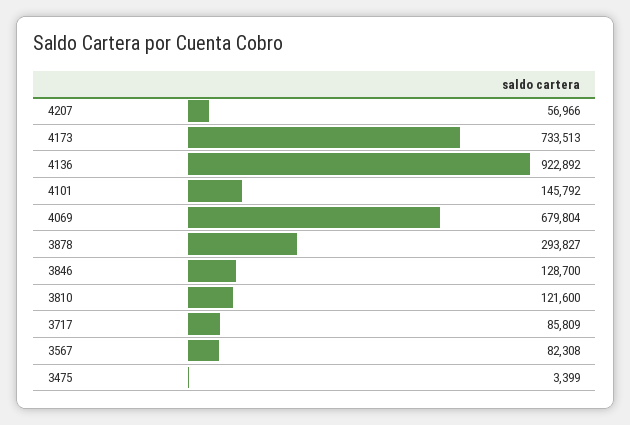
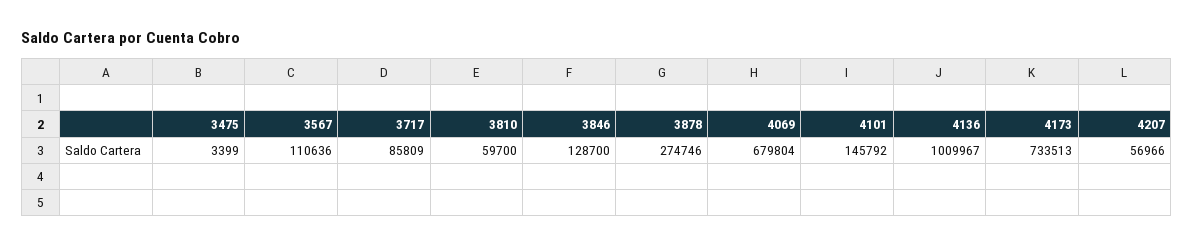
4136: 922892 -> 1009967
3878: 293827 -> 274746
3810: 121600 -> 59700
3567: 82308 -> 110636

